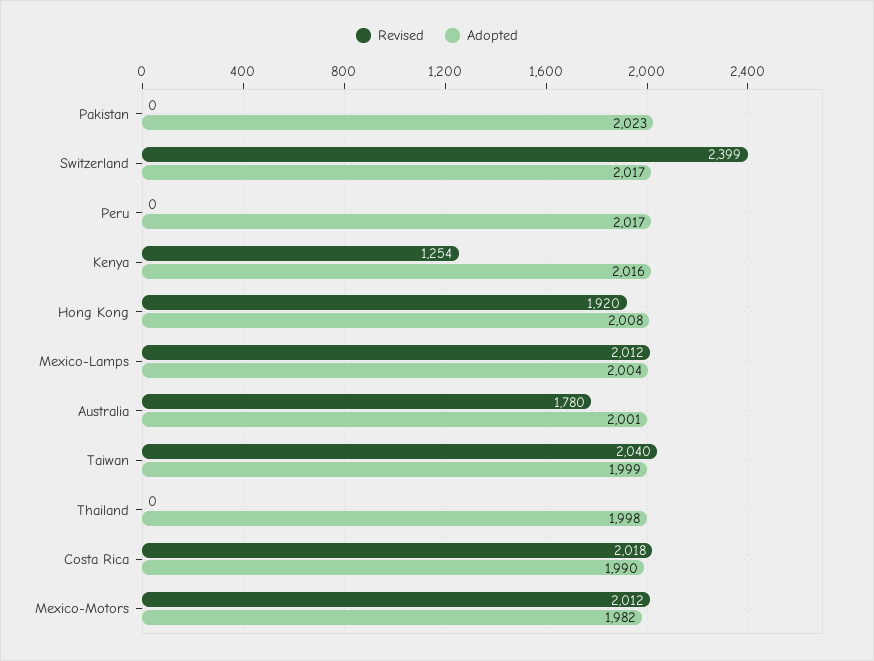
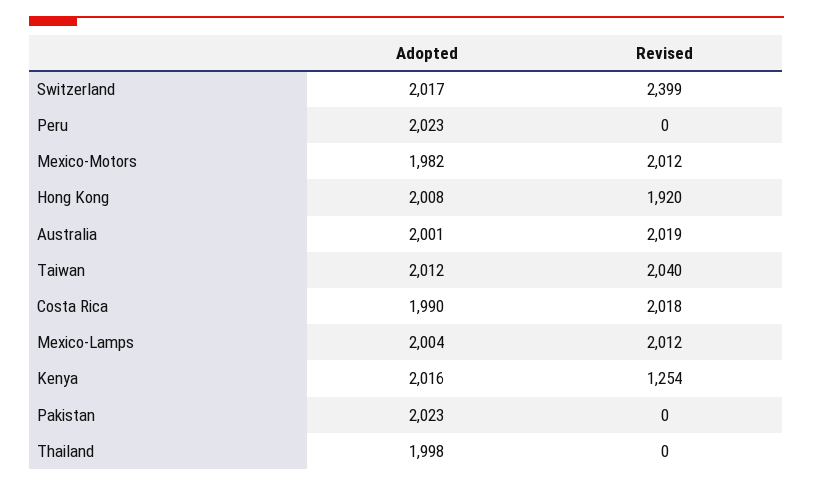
Adopted, Peru: 2017 -> 2023
Revised, Australia: 1780 -> 2019
Adopted, Taiwan: 1999 -> 2012

